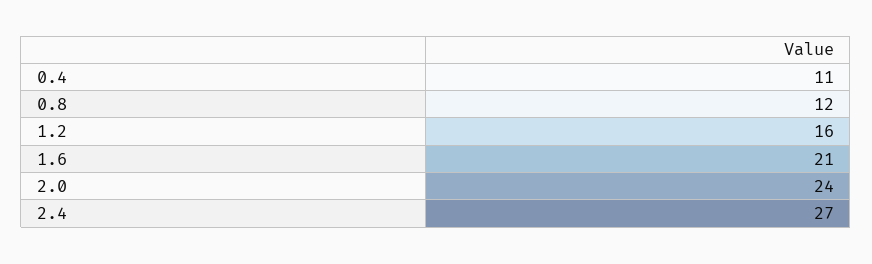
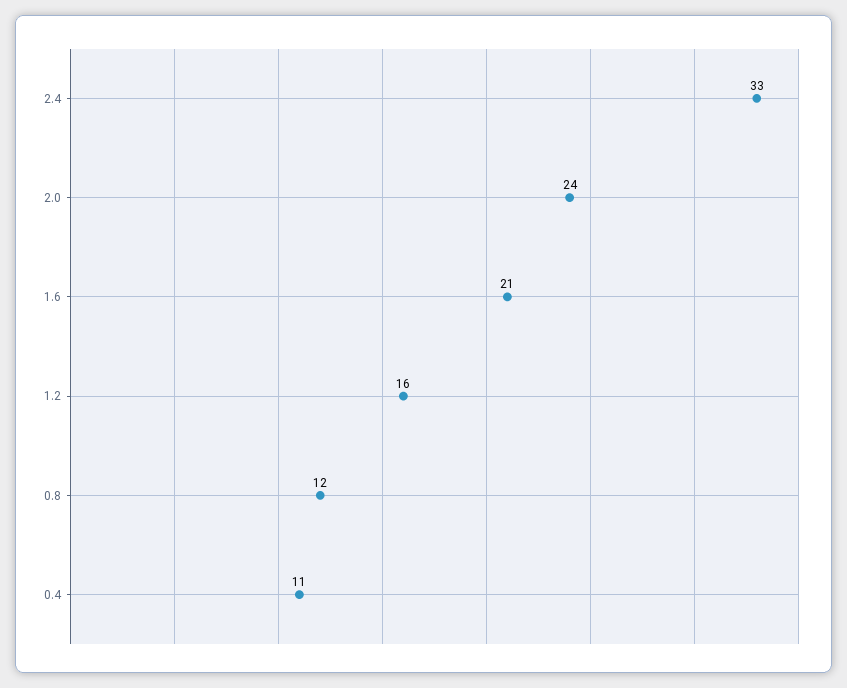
2.4: 27 -> 33

